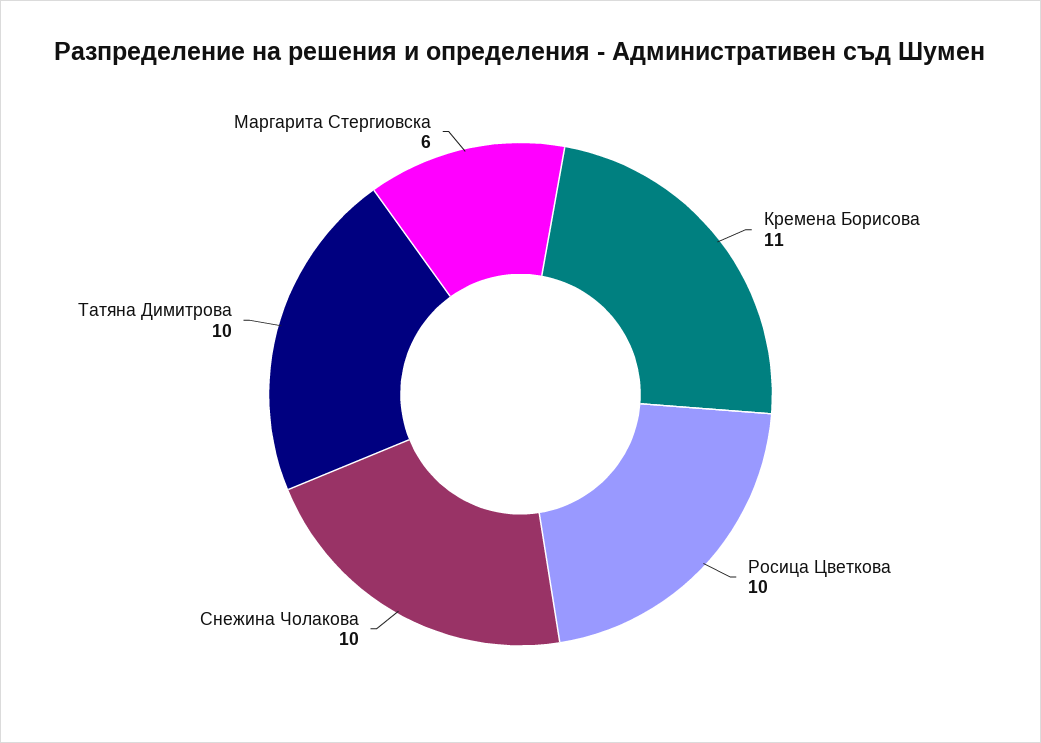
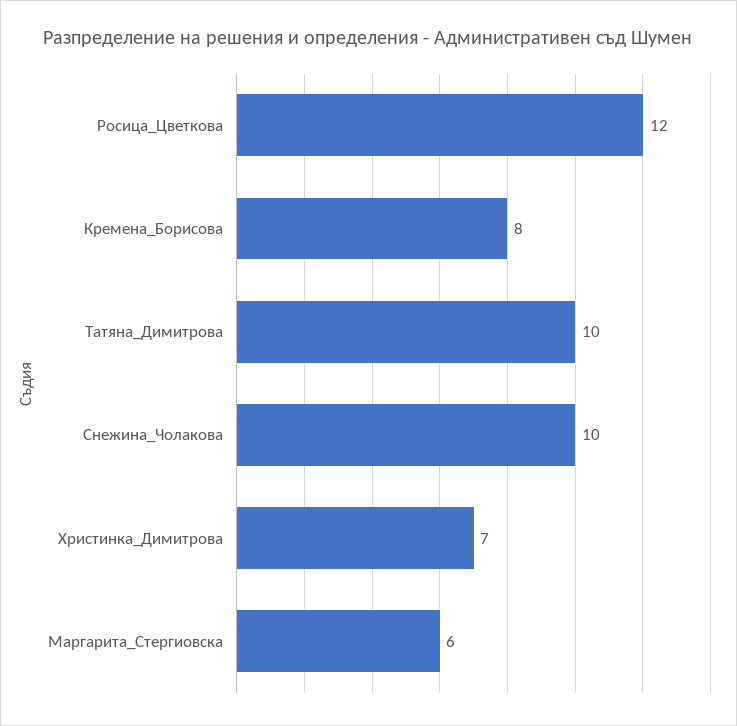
Кремена Борисова: 11 -> 8
Росица Цветкова: 10 -> 12
Христинка_Димитрова: none -> 7

